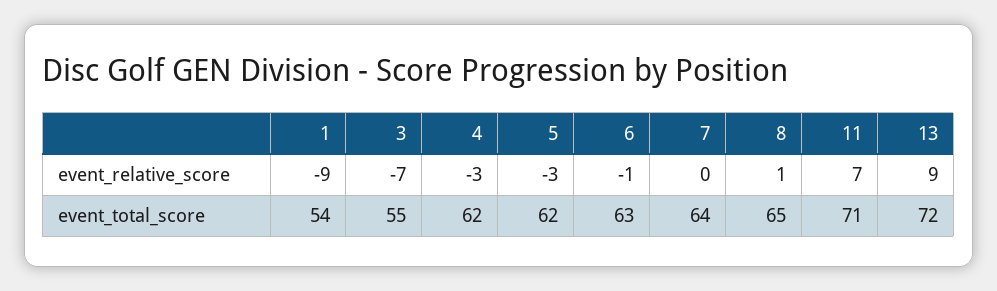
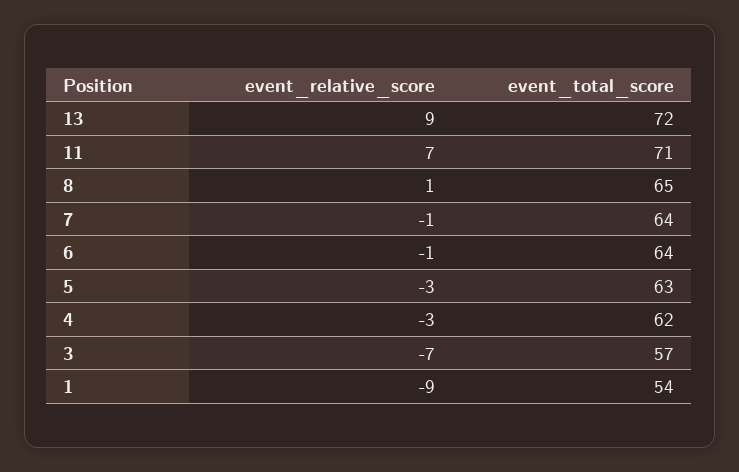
7, event_relative_score: 0 -> -1
3, event_total_score: 55 -> 57
5, event_total_score: 62 -> 63
6, event_total_score: 63 -> 64

